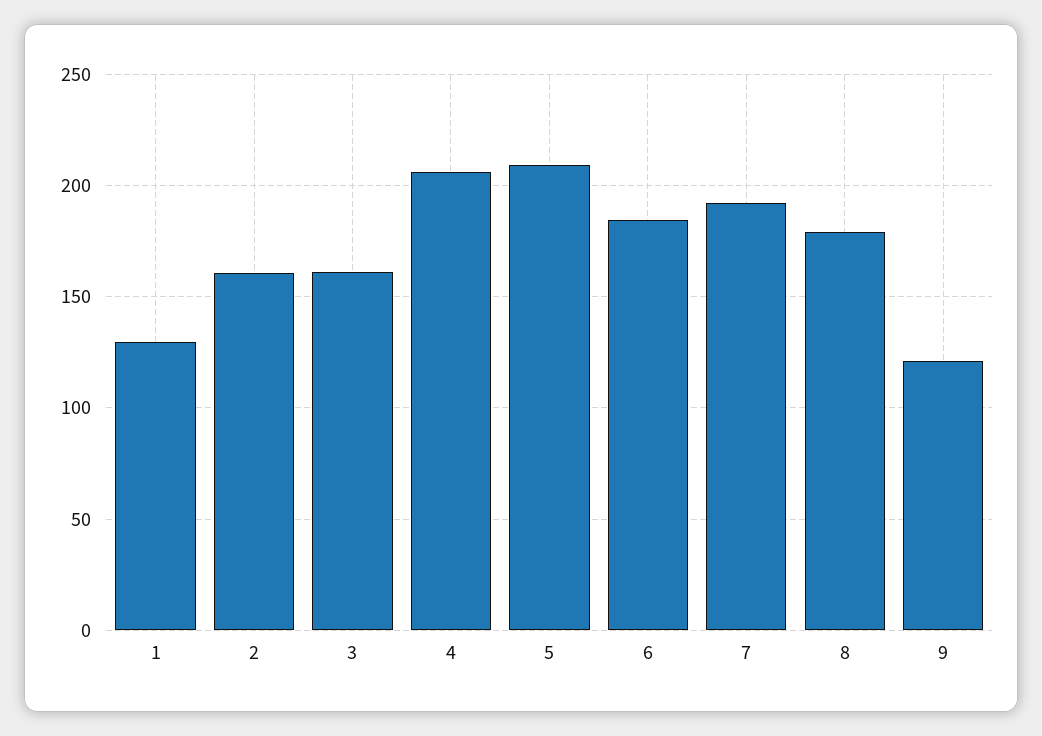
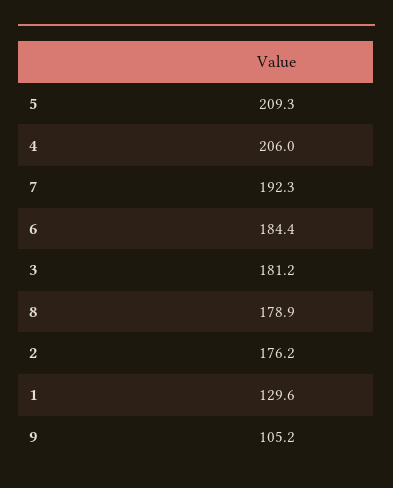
2: 160 -> 176.2
3: 160 -> 181.2
9: 120 -> 105.2

